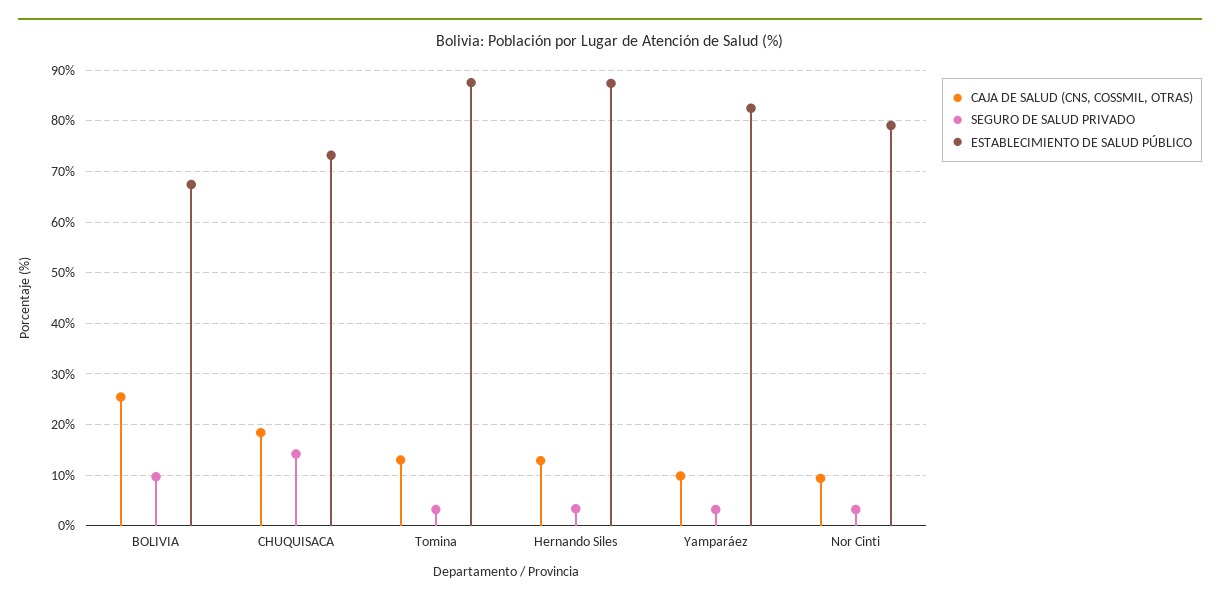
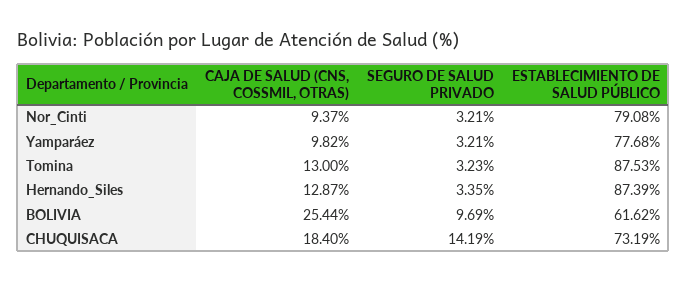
ESTABLECIMIENTO DE SALUD PÚBLICO, BOLIVIA: 68 -> 61.62
ESTABLECIMIENTO DE SALUD PÚBLICO, Yamparáez: 82 -> 77.68

